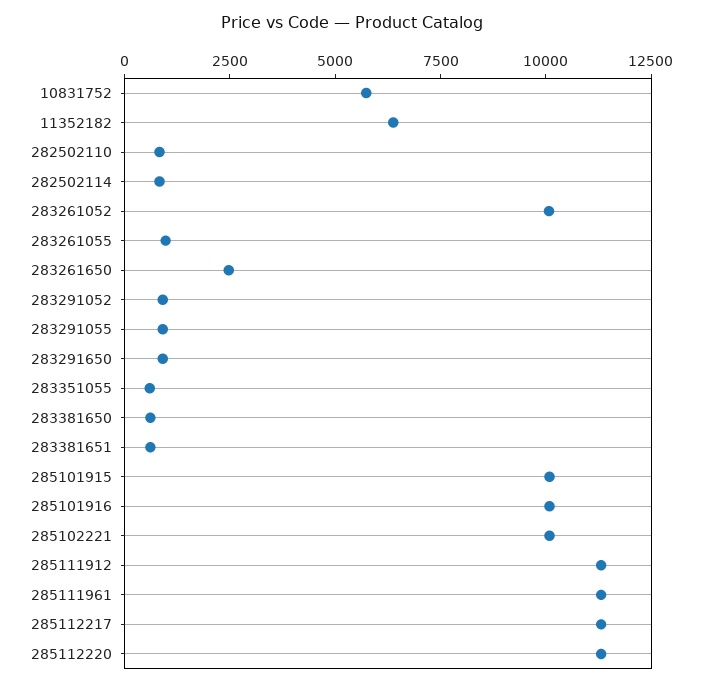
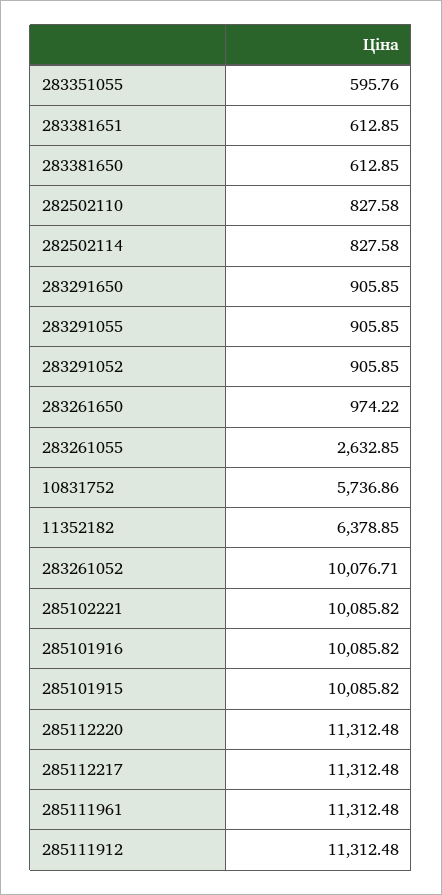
283261055: 1000 -> 2632.85
283261650: 2500 -> 974.22

